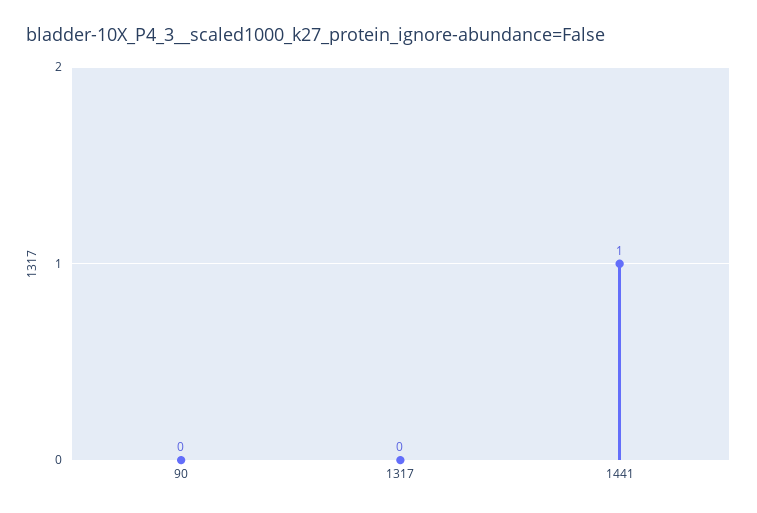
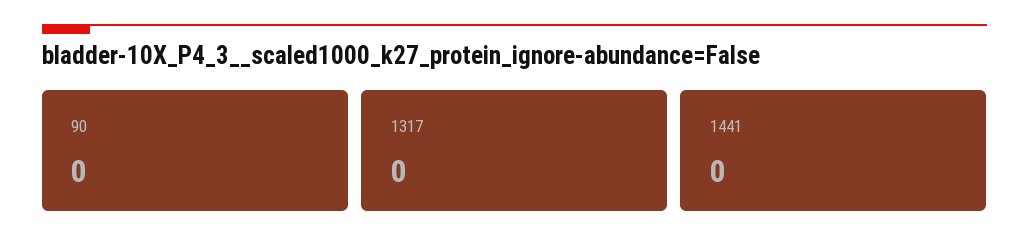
1441: 1 -> 0

